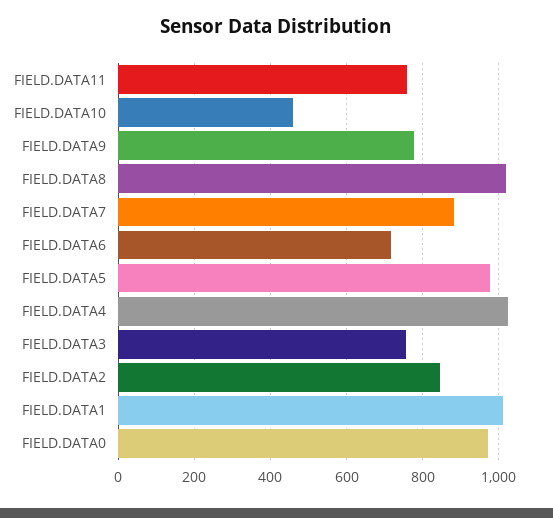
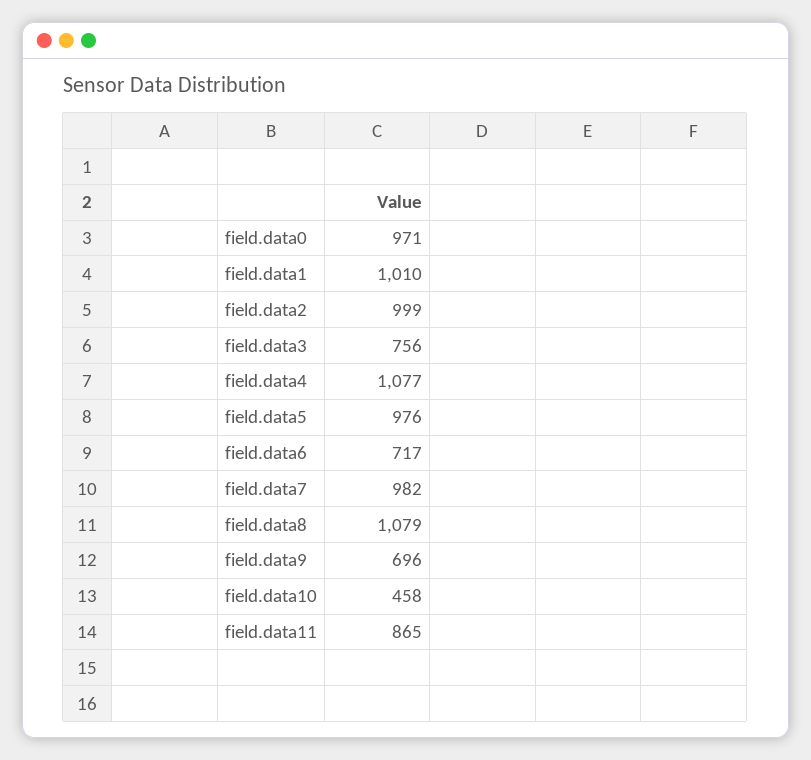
FIELD.DATA11: 760 -> 865
FIELD.DATA9: 780 -> 696
FIELD.DATA8: 1020 -> 1079
FIELD.DATA7: 880 -> 982
FIELD.DATA4: 1020 -> 1077
FIELD.DATA2: 840 -> 999

